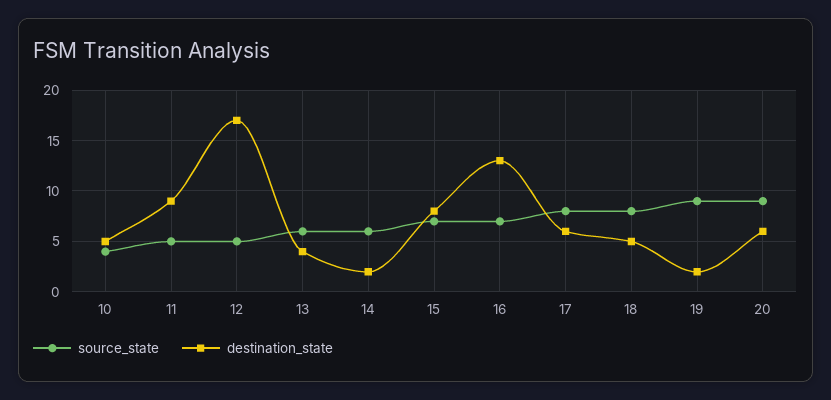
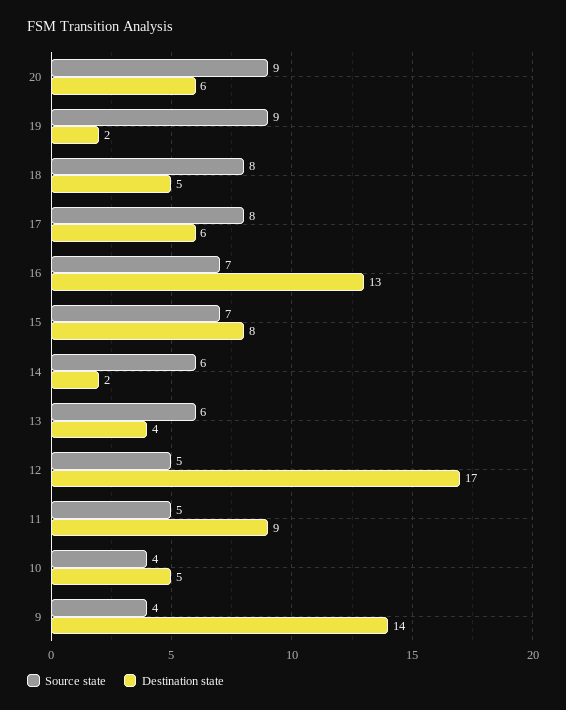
source_state, 9: none -> 4
destination_state, 9: none -> 14

